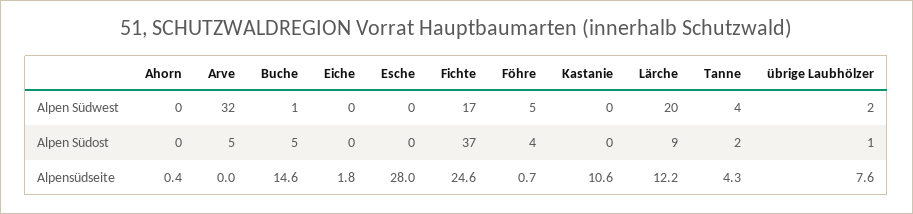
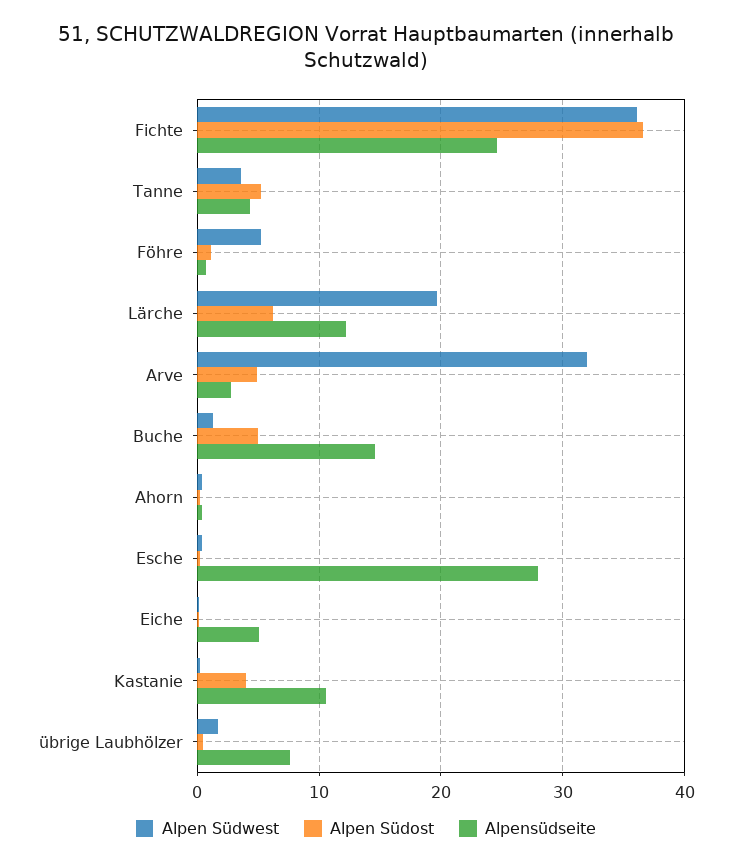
Alpen Südwest, Fichte: 17 -> 36
Alpen Südost, Föhre: 4 -> 1
Alpen Südost, Kastanie: 0 -> 4
Alpen Südost, Lärche: 9 -> 6
Alpen Südost, Tanne: 2 -> 5
Alpensüdseite, Arve: 0 -> 3
Alpensüdseite, Eiche: 1.8 -> 5

